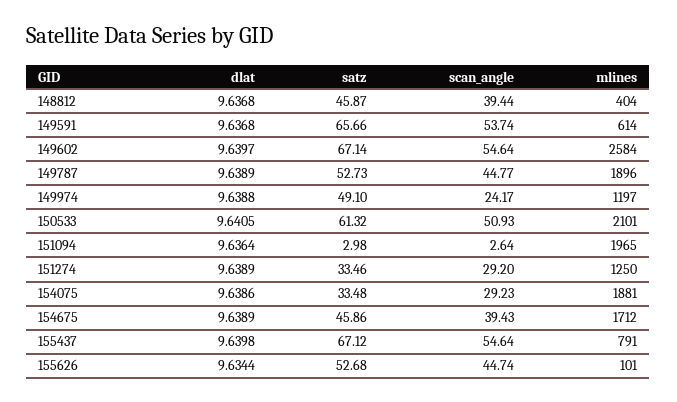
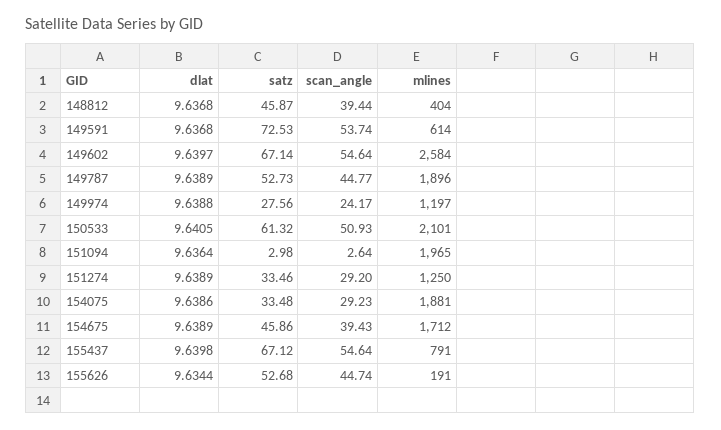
satz, 149591: 65.66 -> 72.53
satz, 149974: 49.1 -> 27.56
mlines, 155626: 101 -> 191

